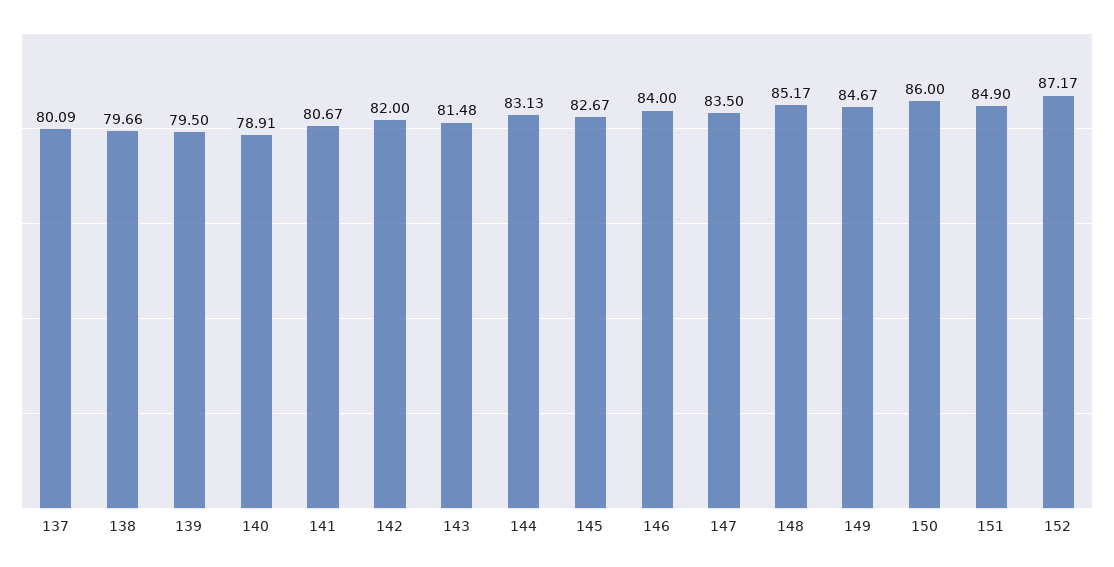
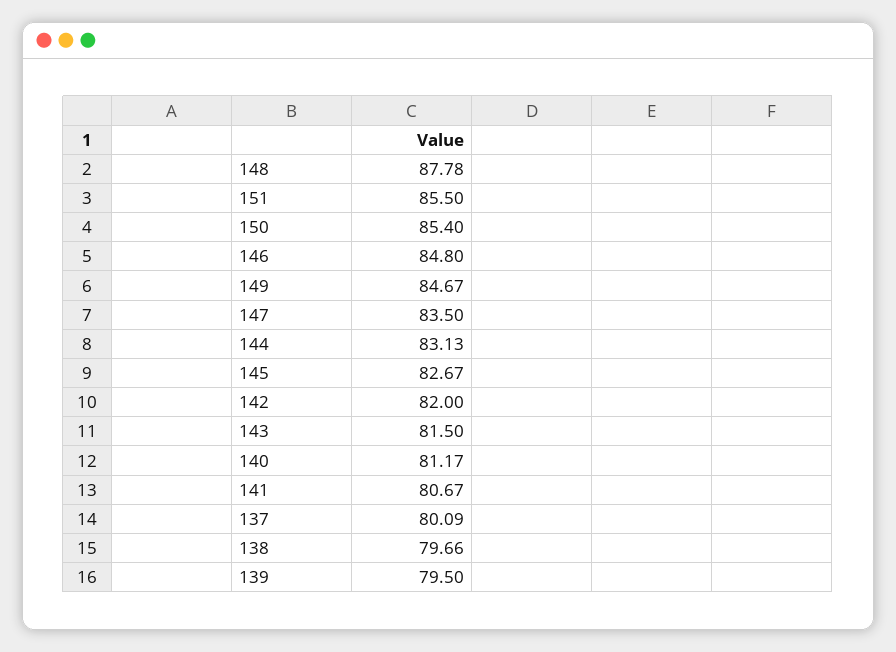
140: 78.91 -> 81.17
143: 81.48 -> 81.5
146: 84 -> 84.8
148: 85.17 -> 87.78
150: 86 -> 85.4
151: 84.9 -> 85.5
152: 87.17 -> none

